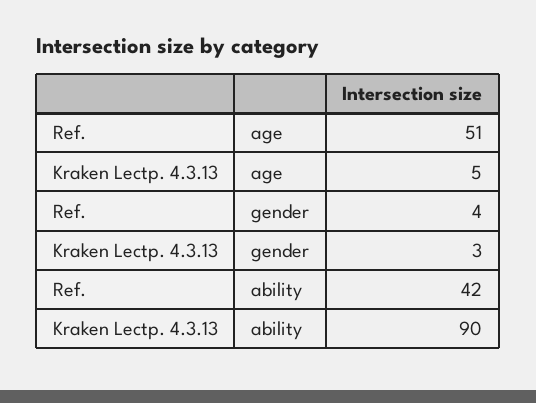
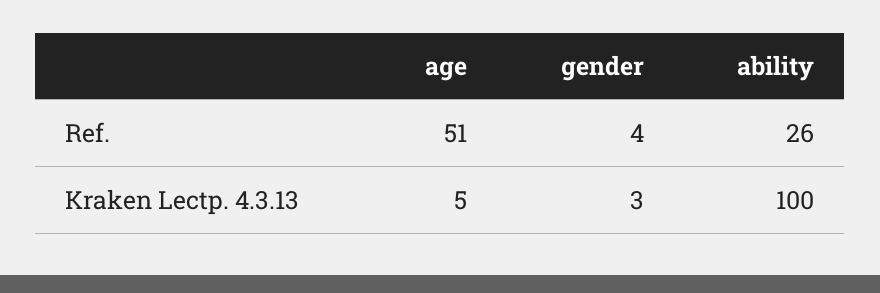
Ref., ability: 42 -> 26
Kraken Lectp. 4.3.13, ability: 90 -> 100

